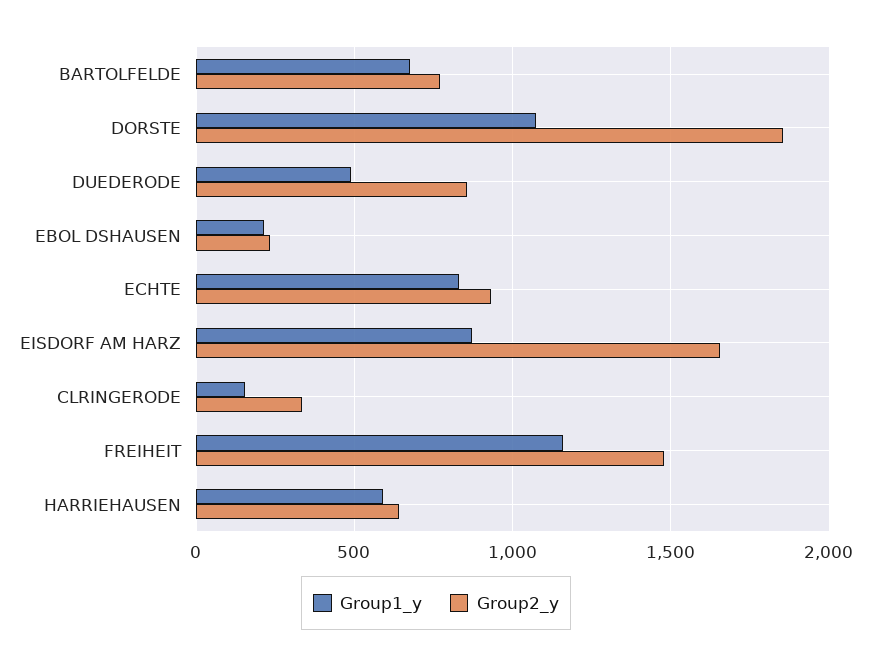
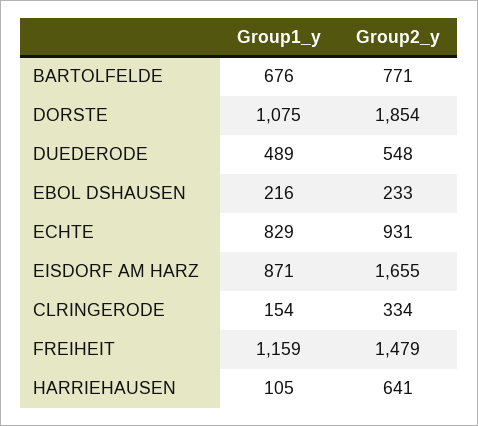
Group2_y, DUEDERODE: 850 -> 548
Group1_y, HARRIEHAUSEN: 600 -> 105

